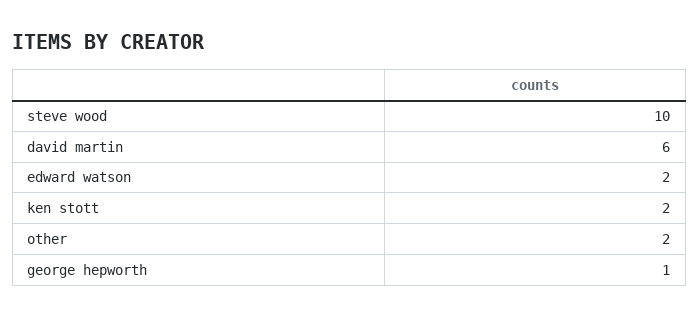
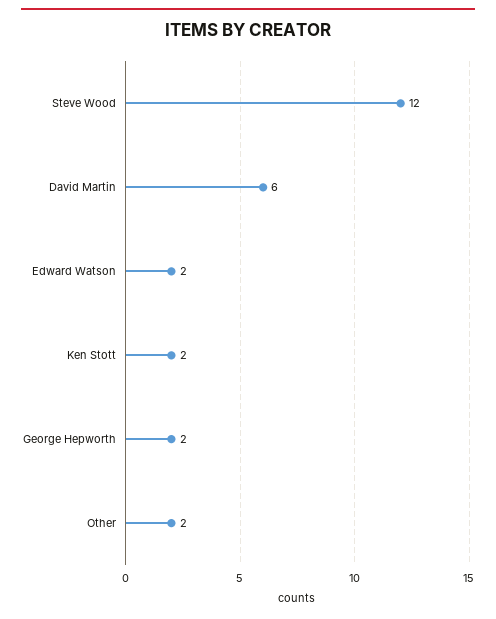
steve wood: 10 -> 12
george hepworth: 1 -> 2

